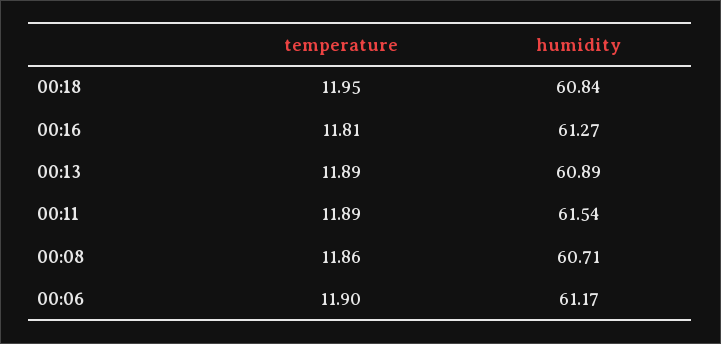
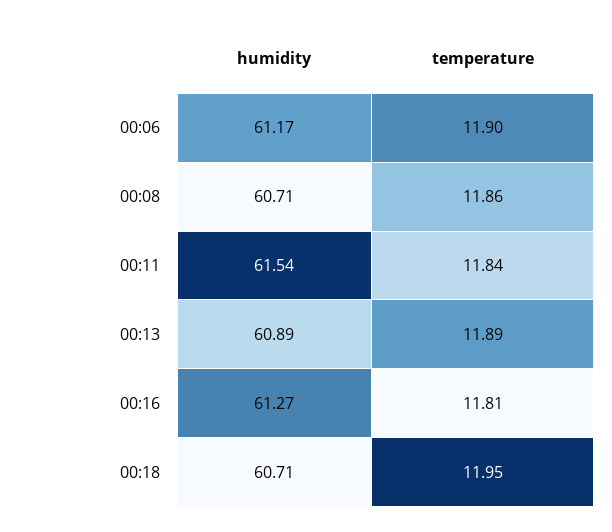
humidity, 00:18: 60.84 -> 60.71
temperature, 00:11: 11.89 -> 11.84

